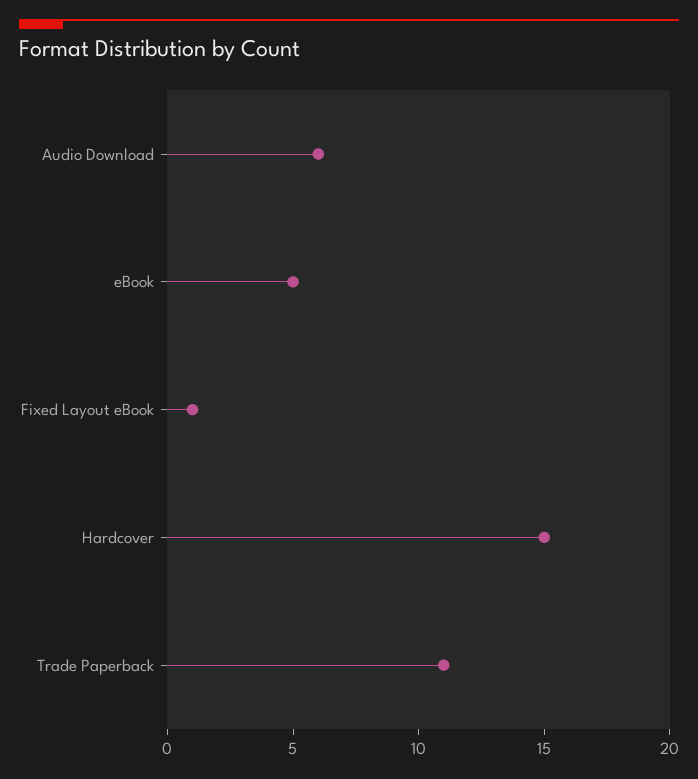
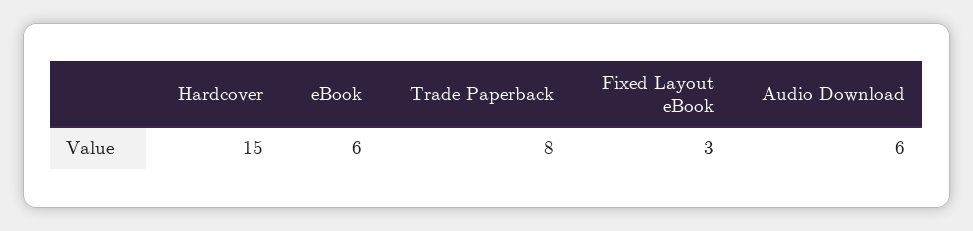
eBook: 5 -> 6
Fixed Layout eBook: 1 -> 3
Trade Paperback: 11 -> 8

